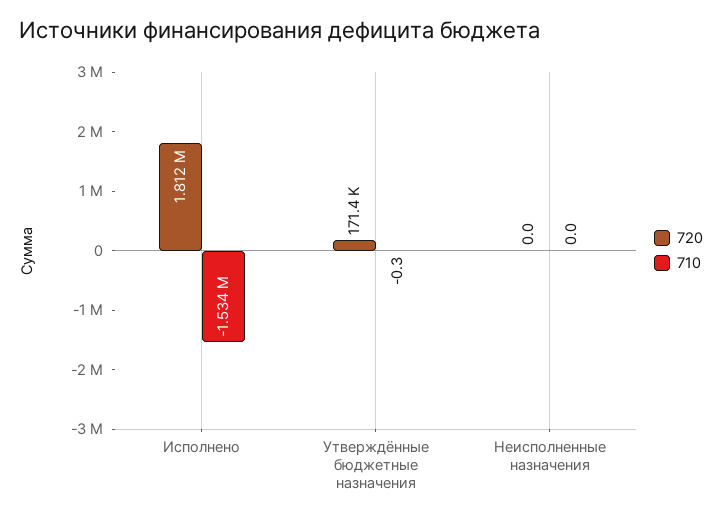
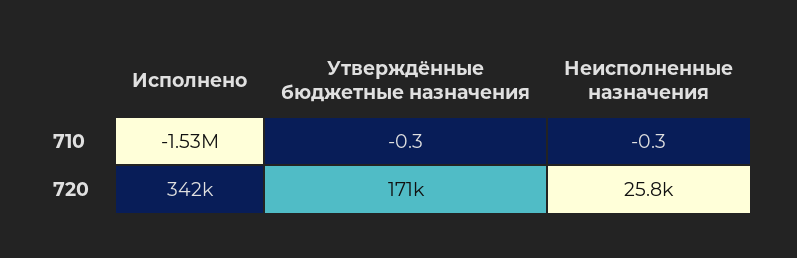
720, Исполнено: 1812000 -> 342000
720, Неисполненные назначения: 0 -> 25800
710, Неисполненные назначения: 0 -> -0.3

